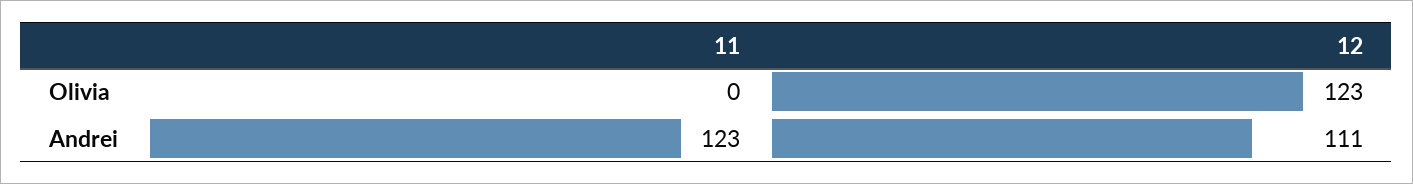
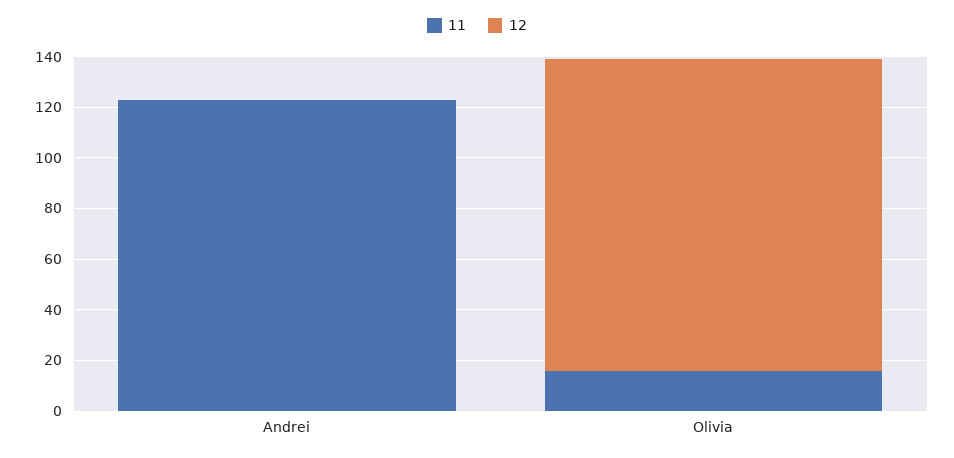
11, Olivia: 0 -> 15
12, Andrei: 111 -> 0

